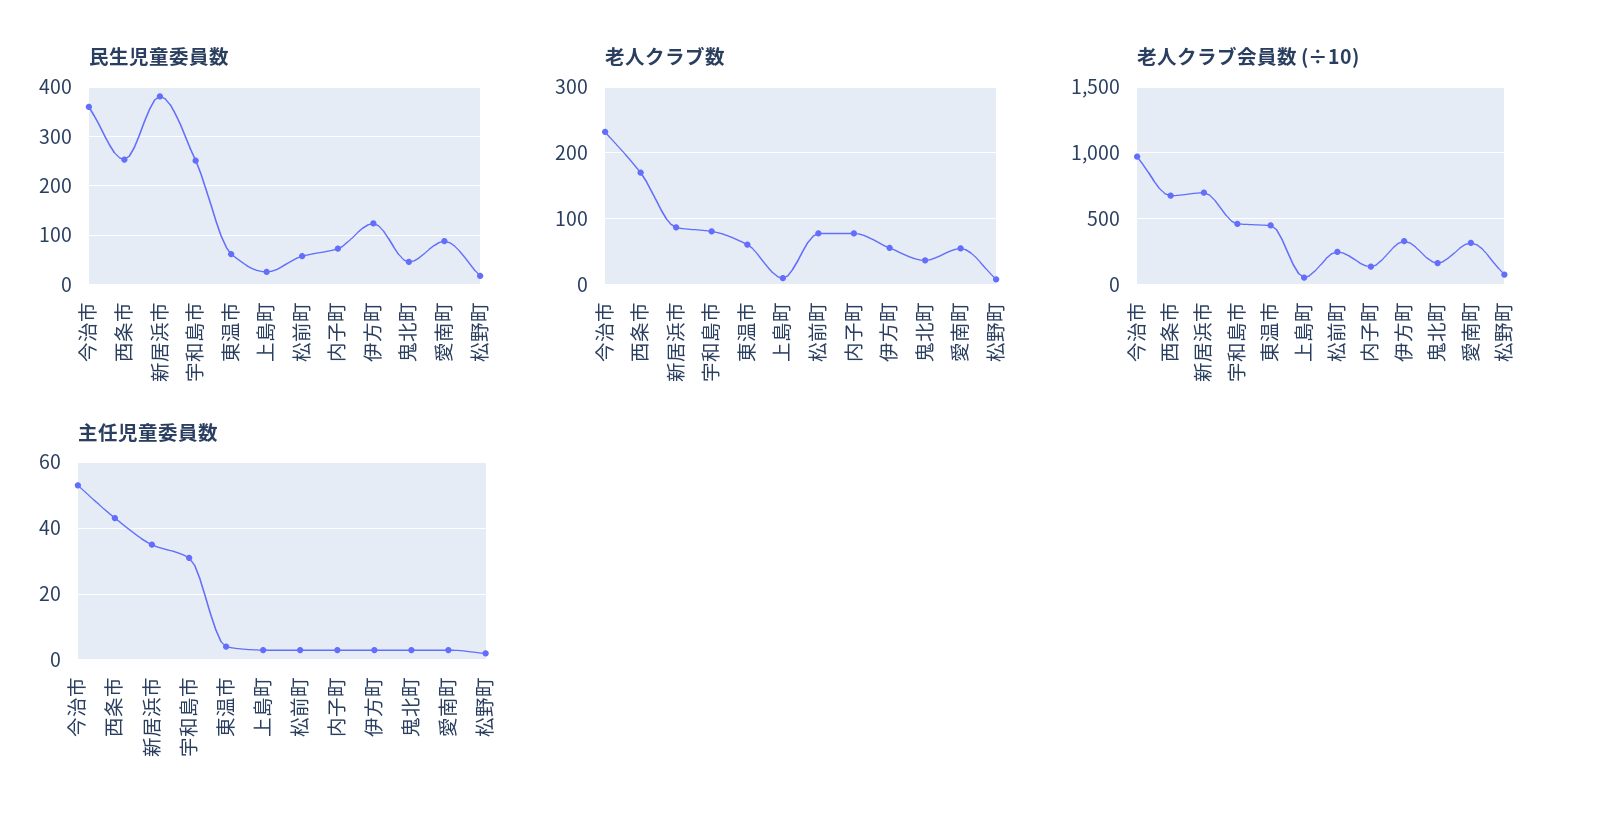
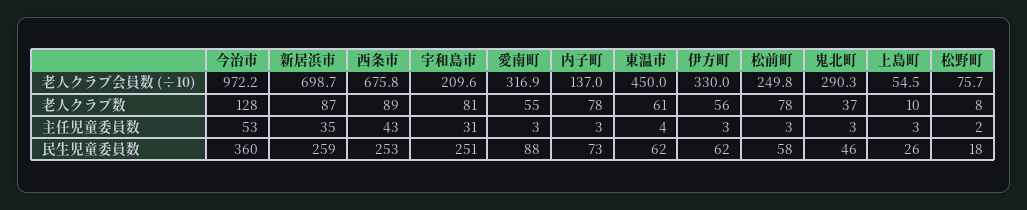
民生児童委員数, 新居浜市: 380 -> 259
民生児童委員数, 伊方町: 120 -> 62
老人クラブ数, 今治市: 230 -> 128
老人クラブ数, 西条市: 170 -> 89
老人クラブ会員数 (÷10), 宇和島市: 450 -> 209.6
老人クラブ会員数 (÷10), 鬼北町: 150 -> 290.3

